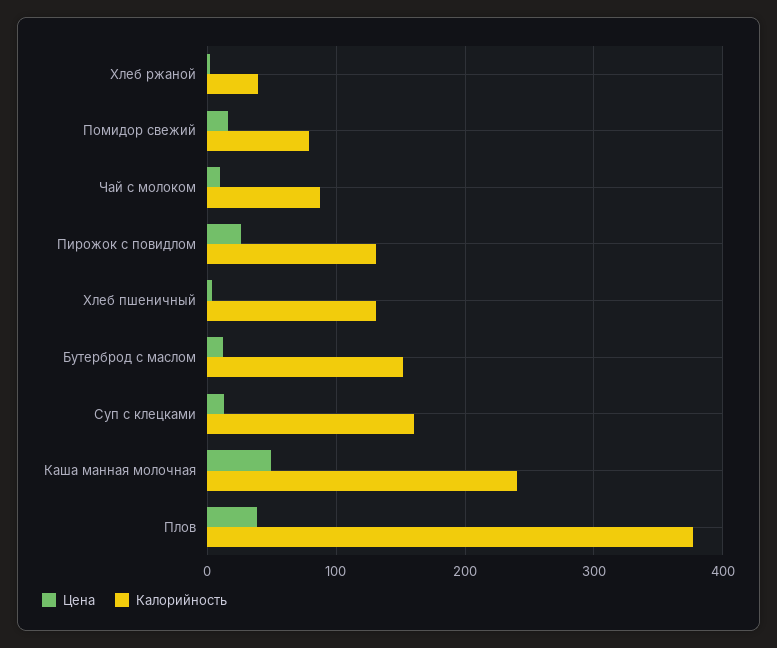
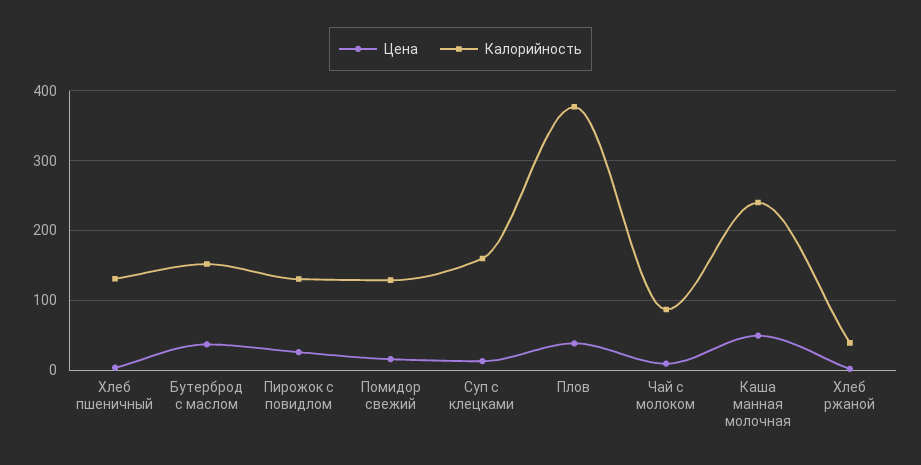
Калорийность, Помидор свежий: 80 -> 130
Цена, Бутерброд с маслом: 10 -> 40

